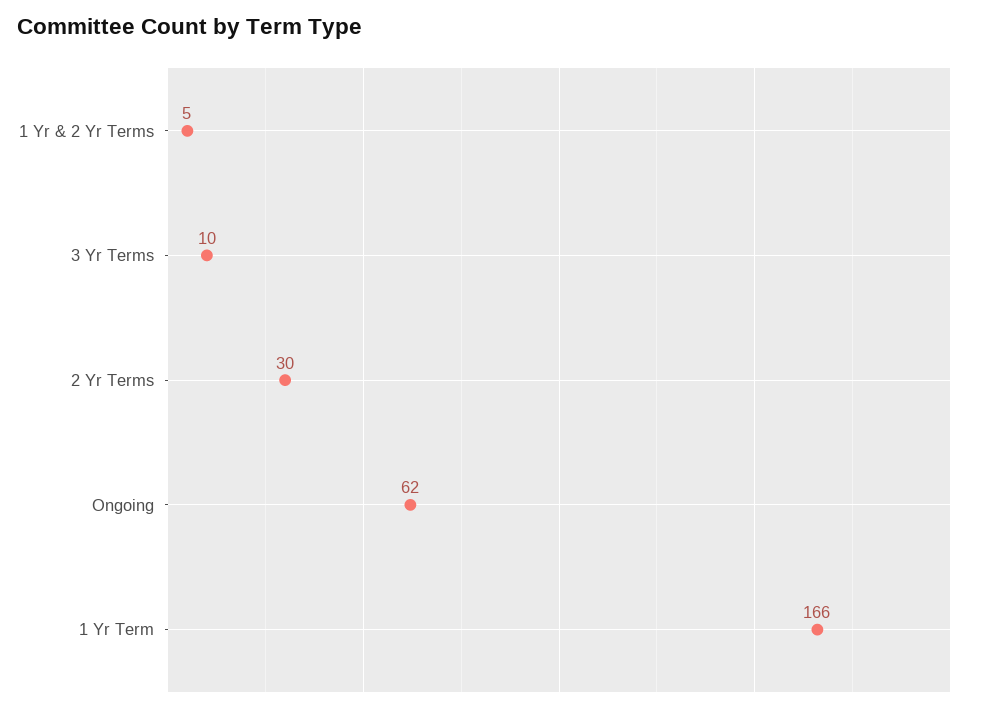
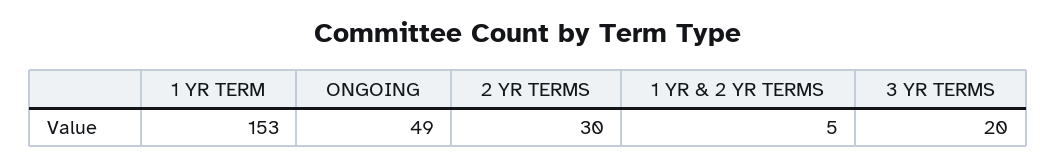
3 Yr Terms: 10 -> 20
Ongoing: 62 -> 49
1 Yr Term: 166 -> 153

